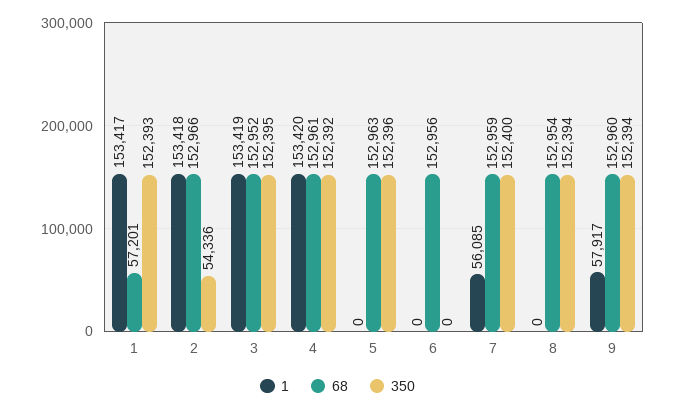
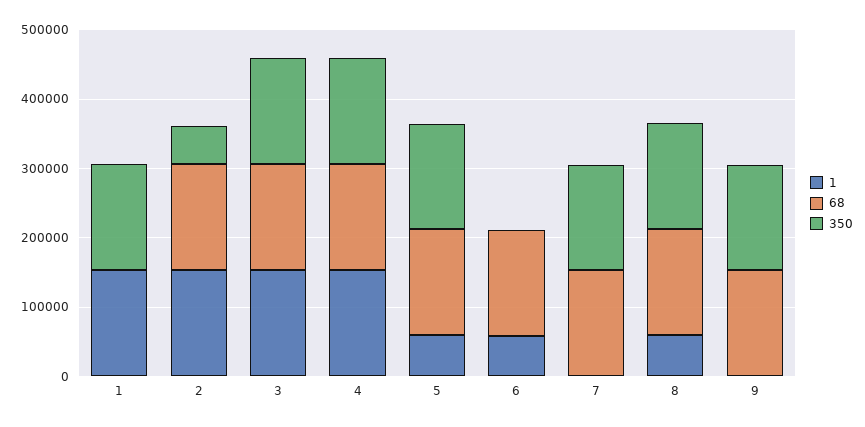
68, 1: 57201 -> 0
1, 5: 0 -> 60000
1, 6: 0 -> 60000
1, 7: 56085 -> 0
1, 8: 0 -> 60000
1, 9: 57917 -> 0

